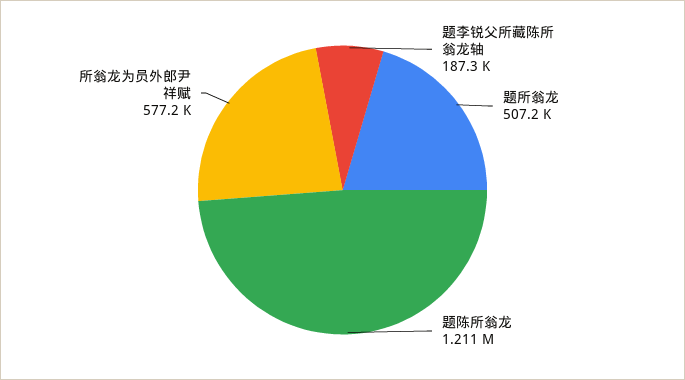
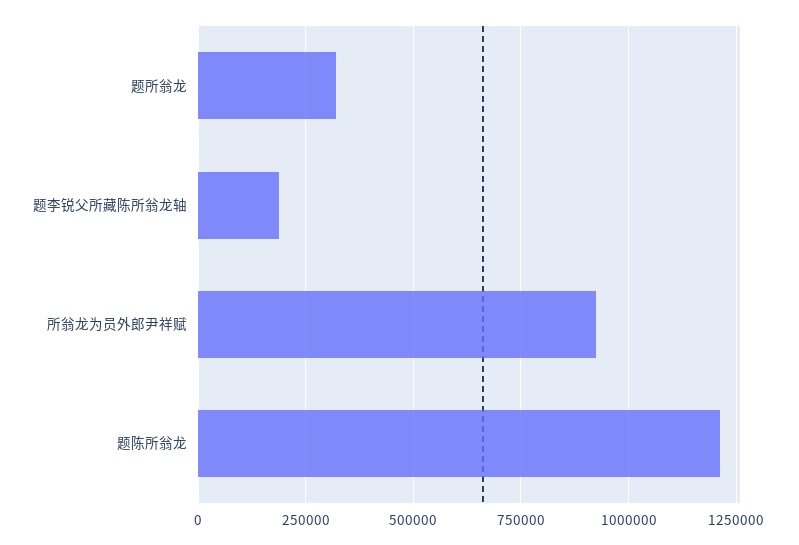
题所翁龙: 507200 -> 325000
所翁龙为员外郎尹祥赋: 577200 -> 925000

